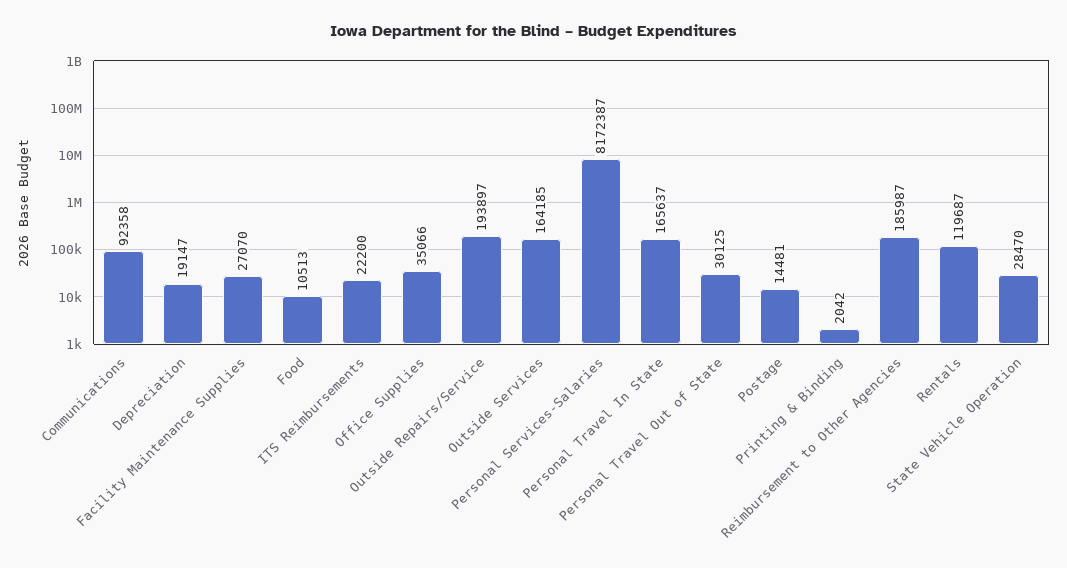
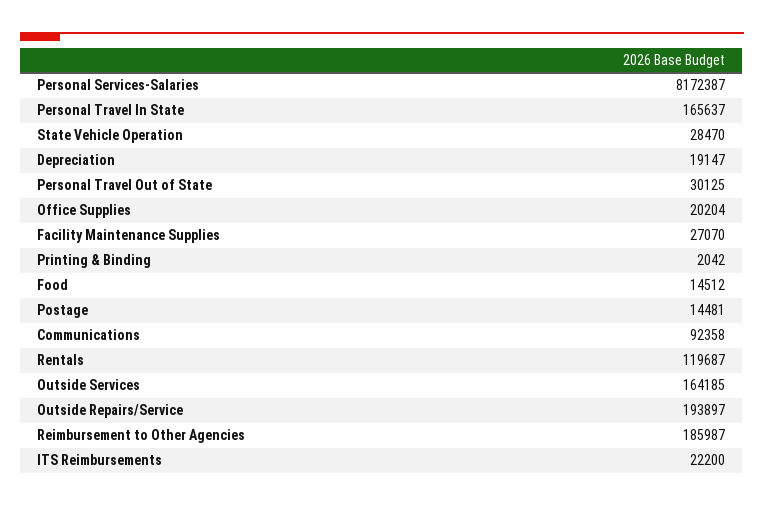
Food: 10513 -> 14512
Office Supplies: 35066 -> 20204

